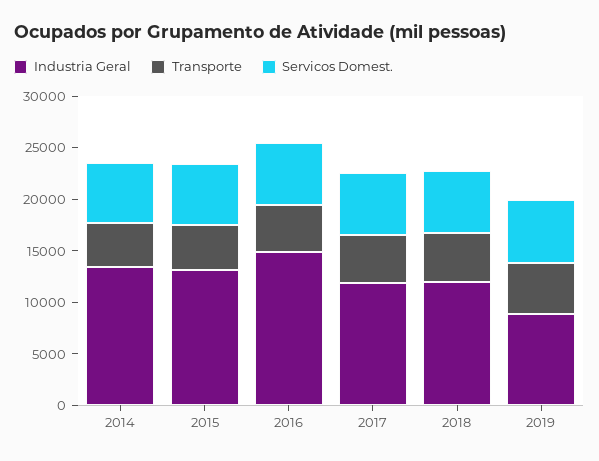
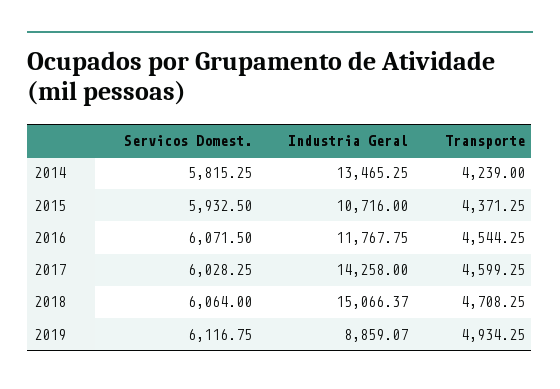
Industria Geral, 2015: 13000 -> 10716
Industria Geral, 2016: 15000 -> 11767.75
Industria Geral, 2017: 12000 -> 14258
Industria Geral, 2018: 12000 -> 15066.37

